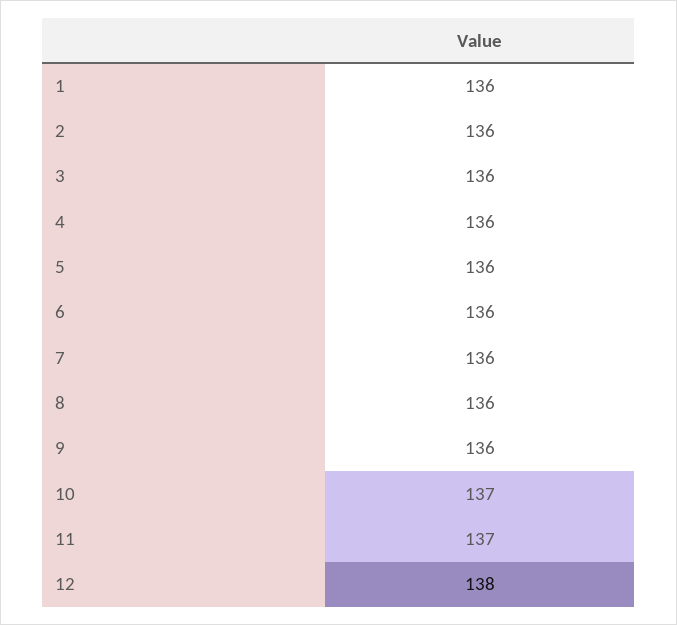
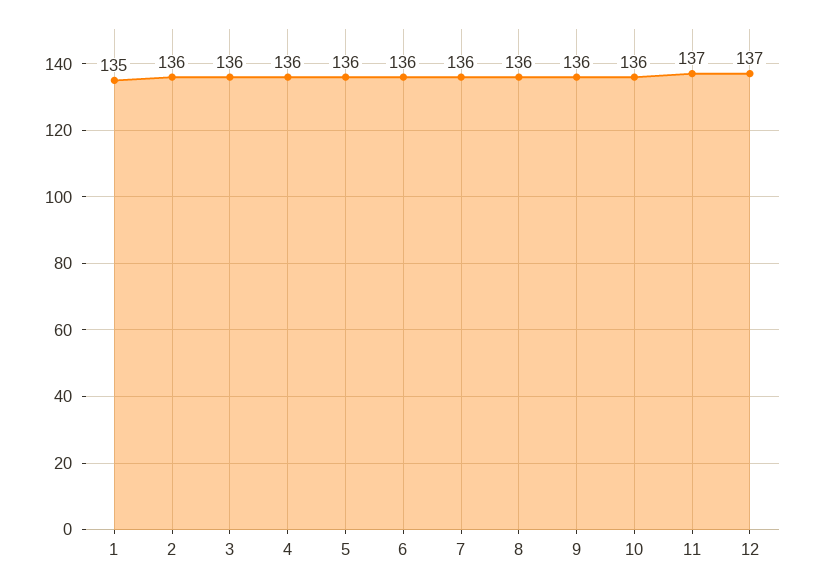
1: 136 -> 135
10: 137 -> 136
12: 138 -> 137

